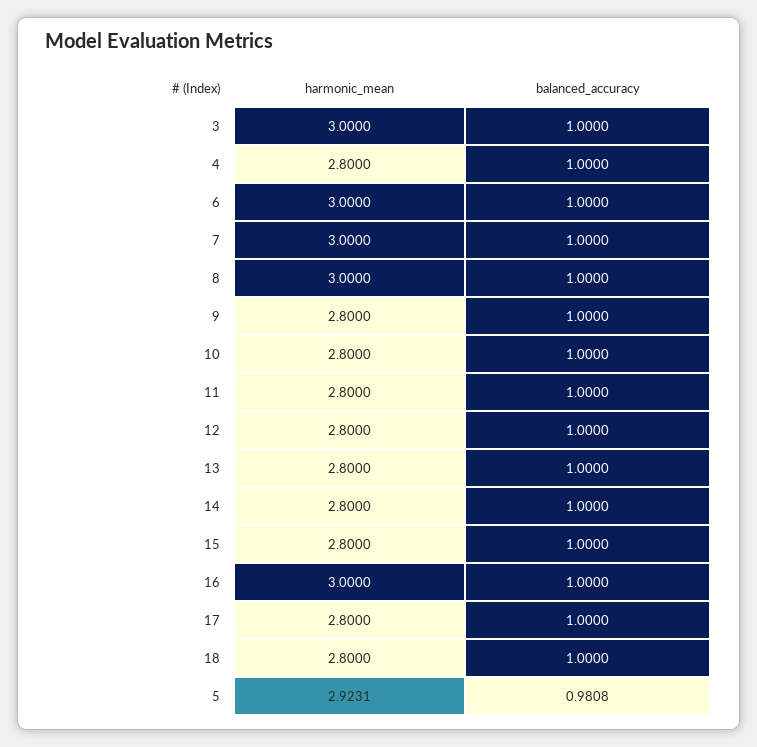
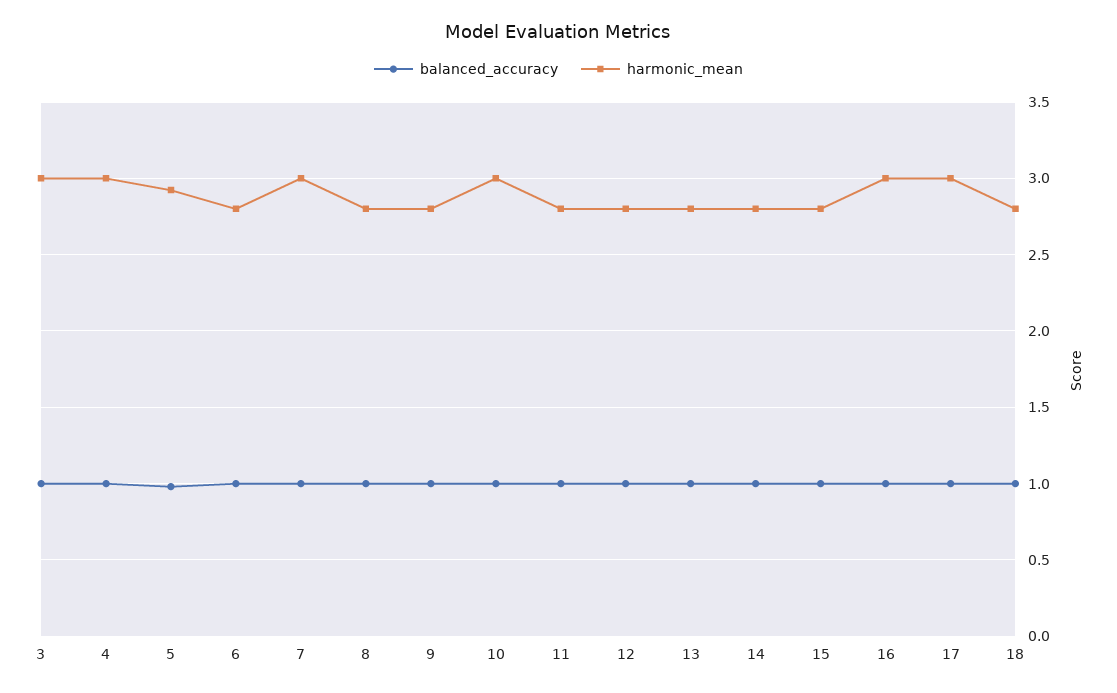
harmonic_mean, 4: 2.8 -> 3
harmonic_mean, 6: 3 -> 2.8
harmonic_mean, 8: 3 -> 2.8
harmonic_mean, 10: 2.8 -> 3
harmonic_mean, 17: 2.8 -> 3

